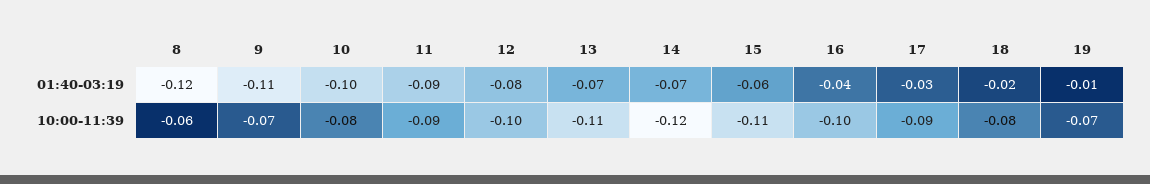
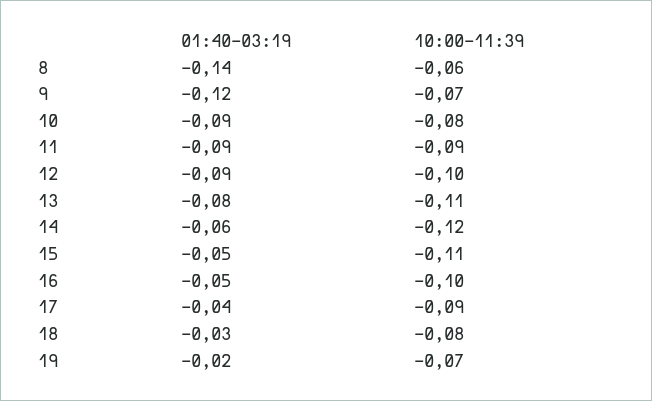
8, 01:40-03:19: -0.12 -> -0.14
9, 01:40-03:19: -0.11 -> -0.12
10, 01:40-03:19: -0.1 -> -0.09
12, 01:40-03:19: -0.08 -> -0.09
13, 01:40-03:19: -0.07 -> -0.08
14, 01:40-03:19: -0.07 -> -0.06
15, 01:40-03:19: -0.06 -> -0.05
16, 01:40-03:19: -0.04 -> -0.05
17, 01:40-03:19: -0.03 -> -0.04
18, 01:40-03:19: -0.02 -> -0.03
19, 01:40-03:19: -0.01 -> -0.02

